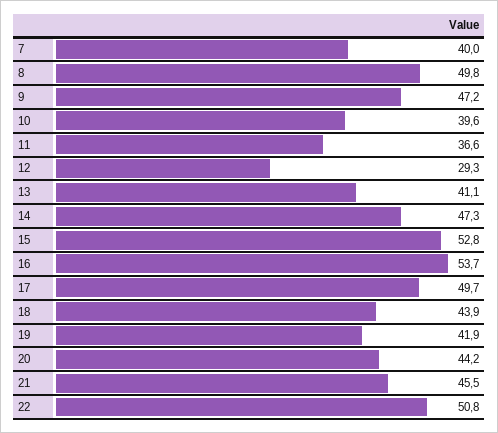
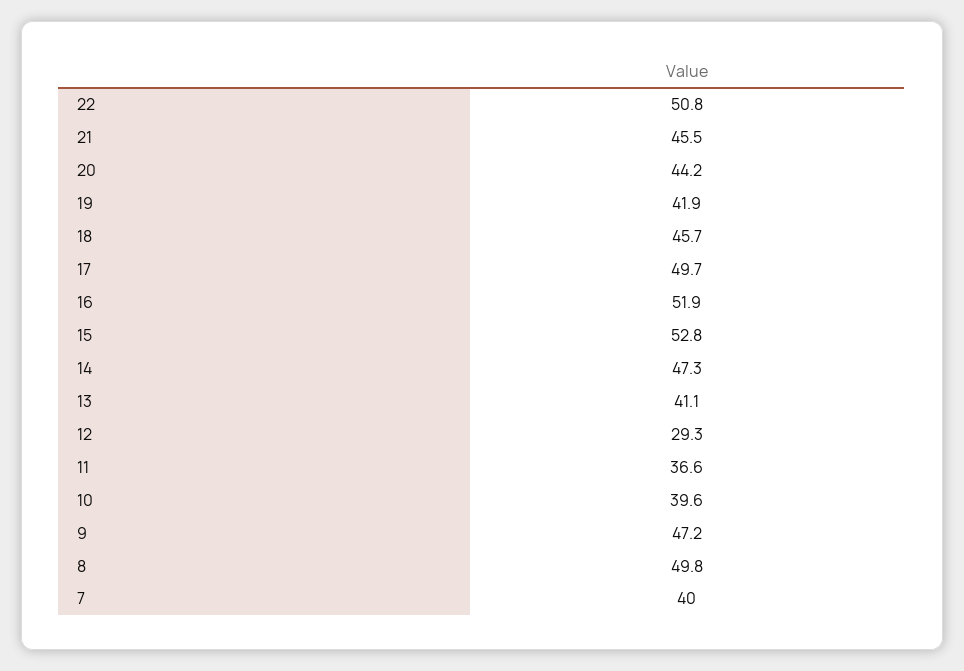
16: 53.7 -> 51.9
18: 43.9 -> 45.7

